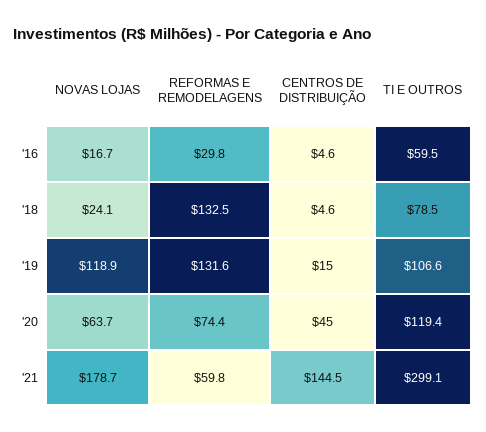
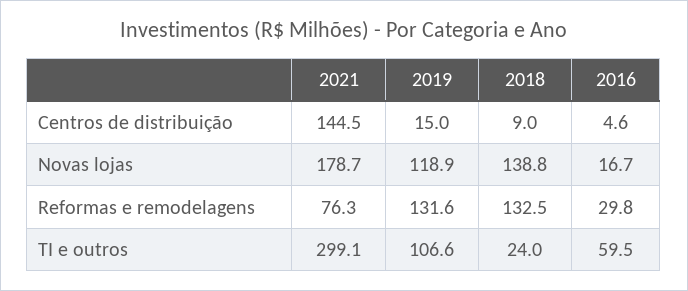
NOVAS LOJAS, '18: 24.1 -> 138.8
CENTROS DE DISTRIBUIÇÃO, '18: 4.6 -> 9
TI E OUTROS, '18: 78.5 -> 24
NOVAS LOJAS, '20: 63.7 -> none
REFORMAS E REMODELAGENS, '20: 74.4 -> none
CENTROS DE DISTRIBUIÇÃO, '20: 45 -> none
TI E OUTROS, '20: 119.4 -> none
REFORMAS E REMODELAGENS, '21: 59.8 -> 76.3

